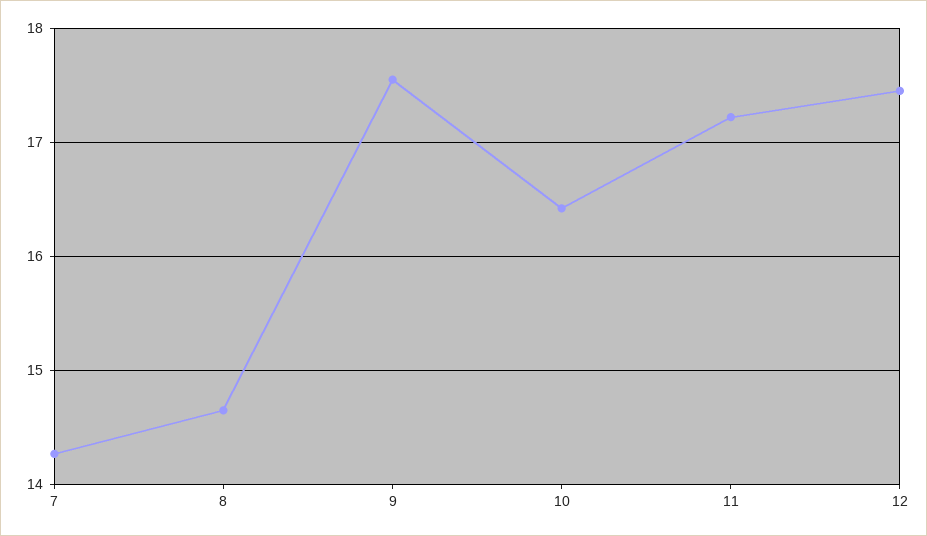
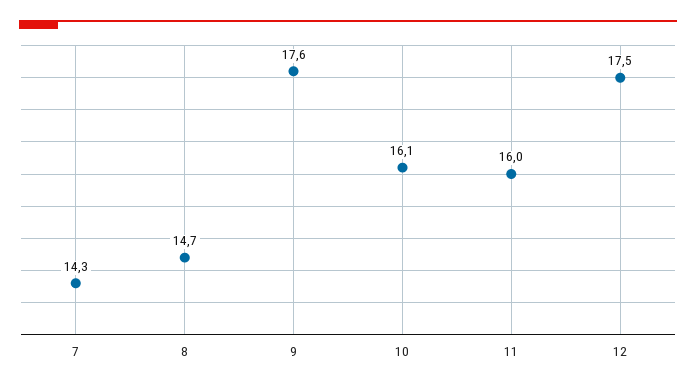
10: 16.4 -> 16.1
11: 17.2 -> 16

